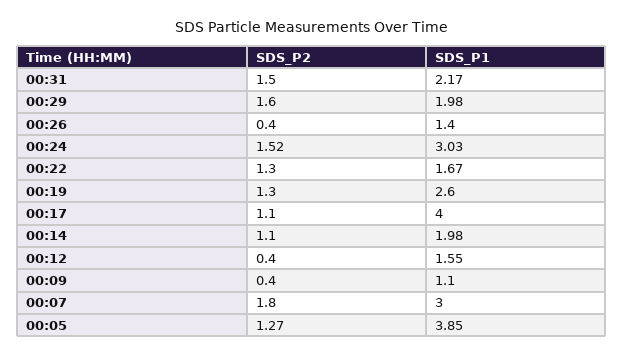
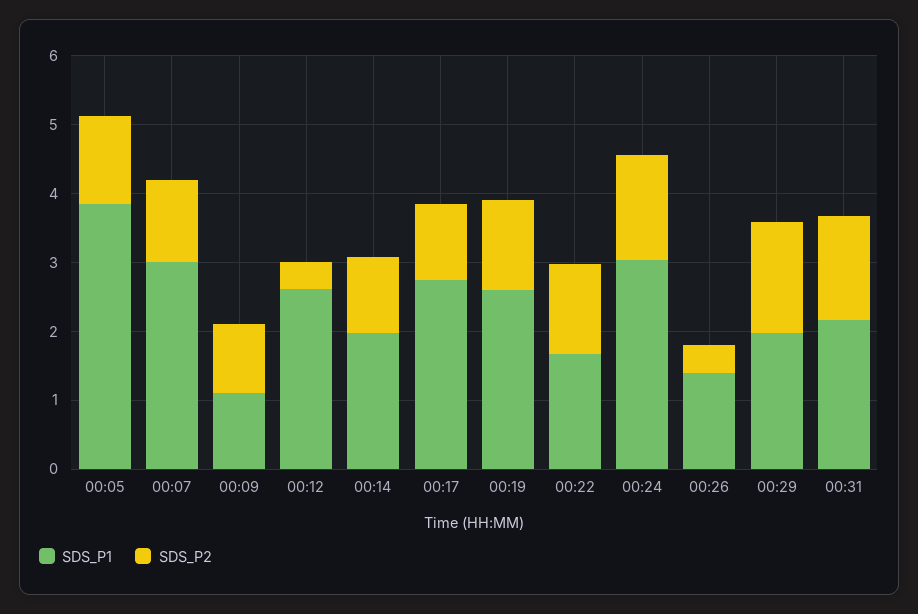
SDS_P1, 00:17: 4 -> 2.8
SDS_P1, 00:12: 1.55 -> 2.6
SDS_P2, 00:09: 0.4 -> 1
SDS_P2, 00:07: 1.8 -> 1.2

